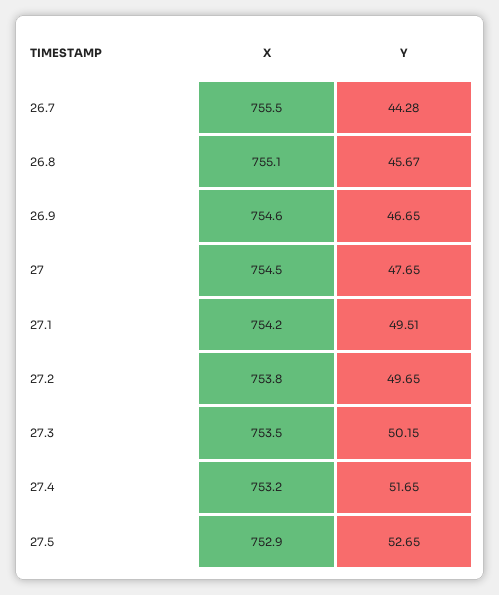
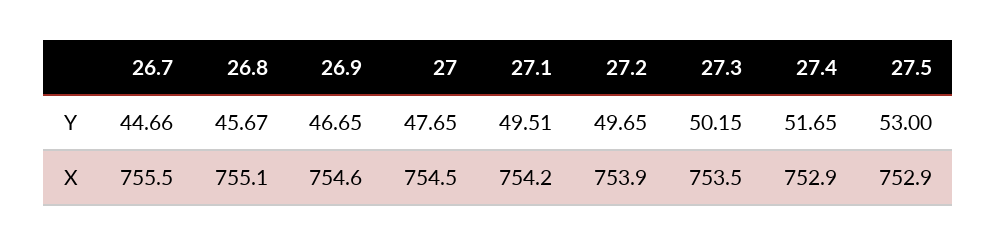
Y, 26.7: 44.28 -> 44.66
X, 27.2: 753.8 -> 753.9
X, 27.4: 753.2 -> 752.9
Y, 27.5: 52.65 -> 53

